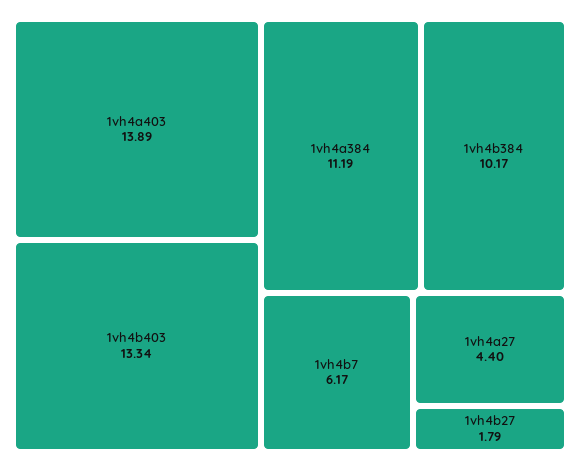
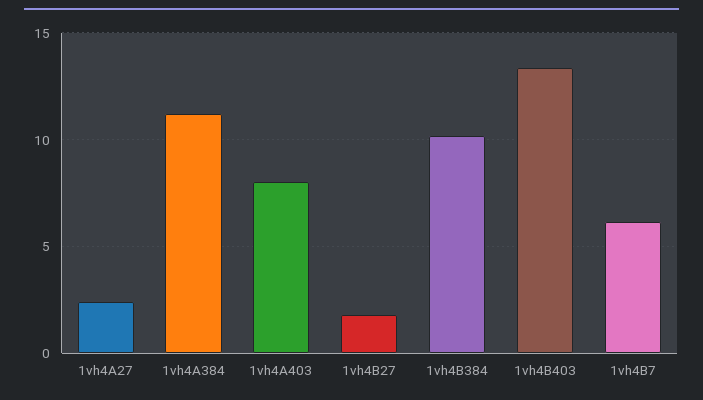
1vh4a403: 13.89 -> 8
1vh4a27: 4.4 -> 2.5

